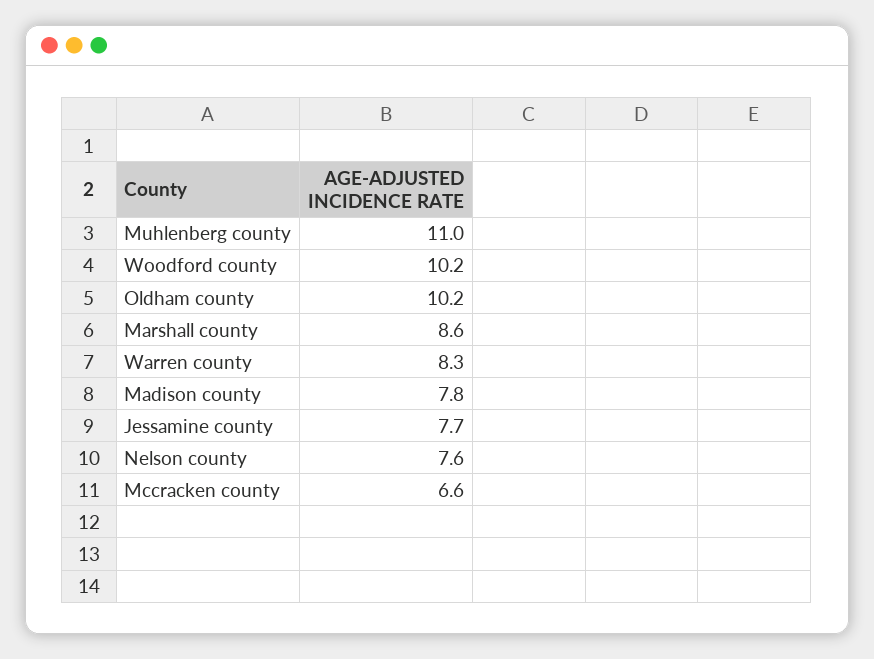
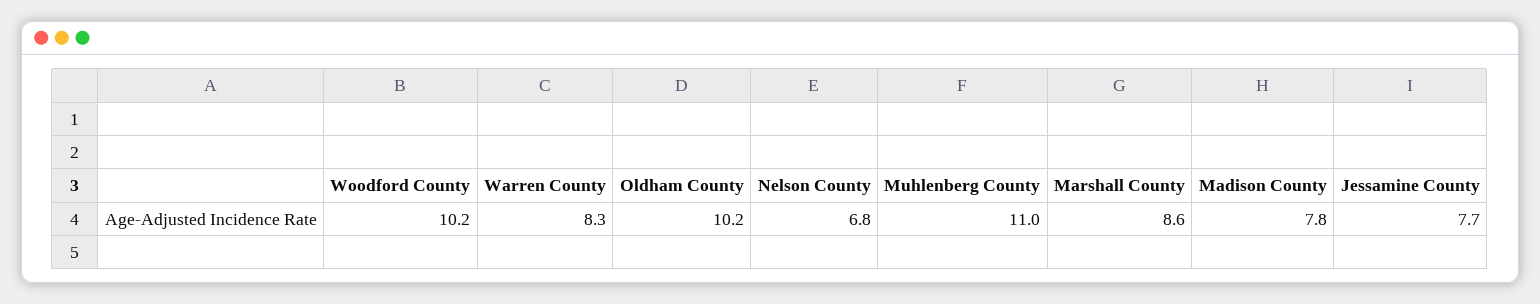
Nelson county: 7.6 -> 6.8
Mccracken county: 6.6 -> none

